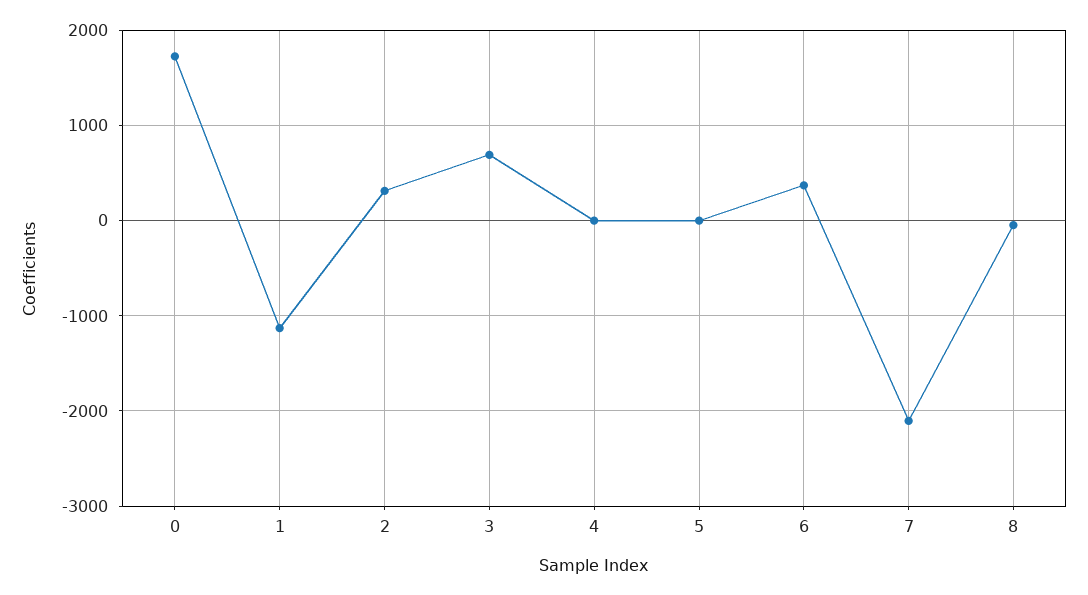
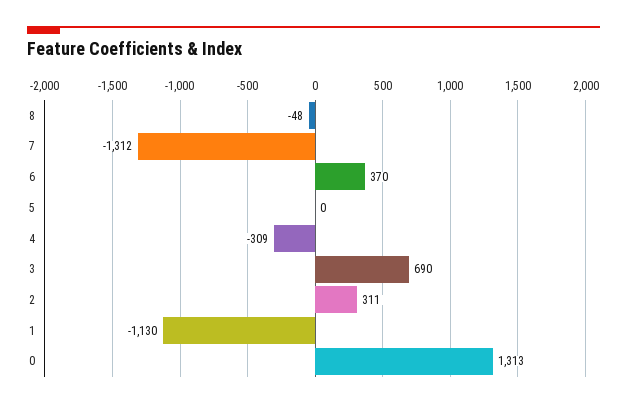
0: 1700 -> 1313
4: 0 -> -309
7: -2100 -> -1312

